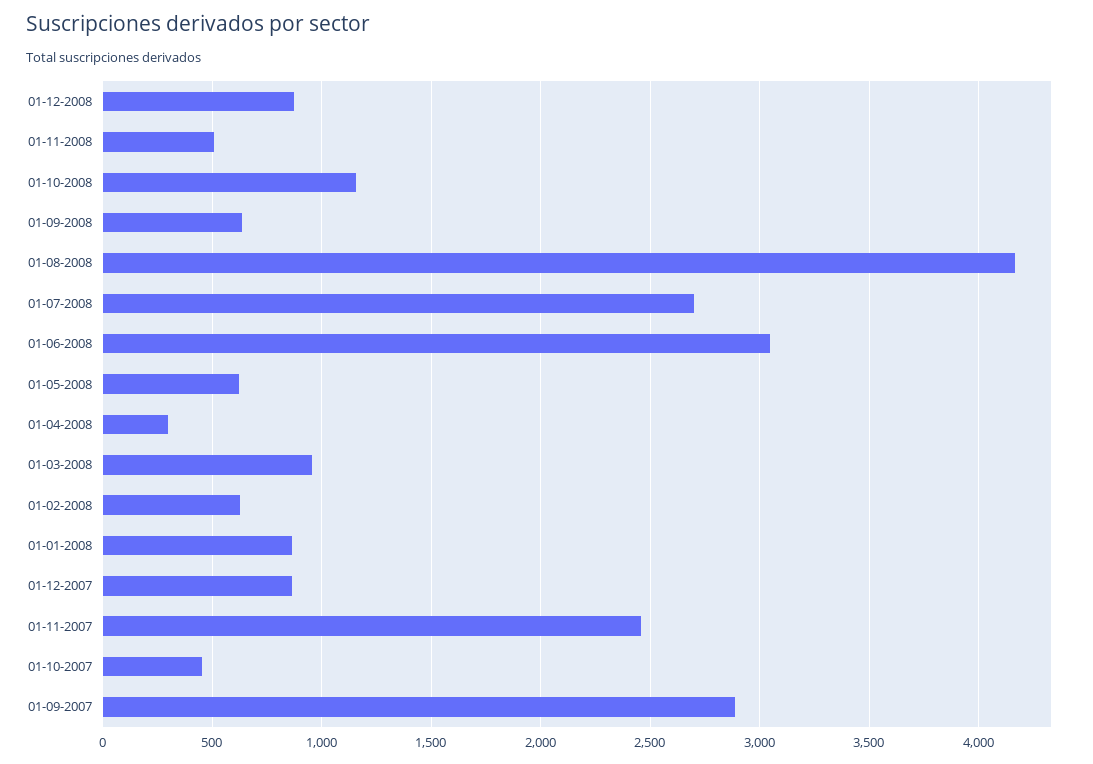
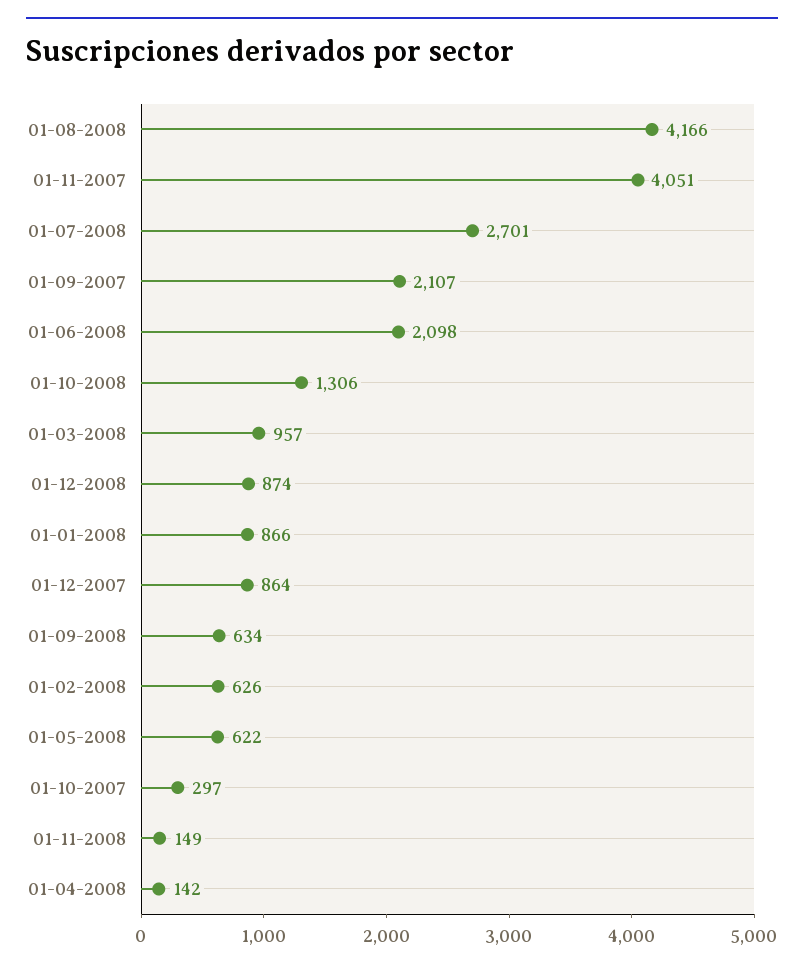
01-11-2008: 500 -> 149
01-10-2008: 1150 -> 1306
01-06-2008: 3050 -> 2098
01-04-2008: 300 -> 142
01-11-2007: 2450 -> 4051
01-10-2007: 450 -> 297
01-09-2007: 2900 -> 2107

